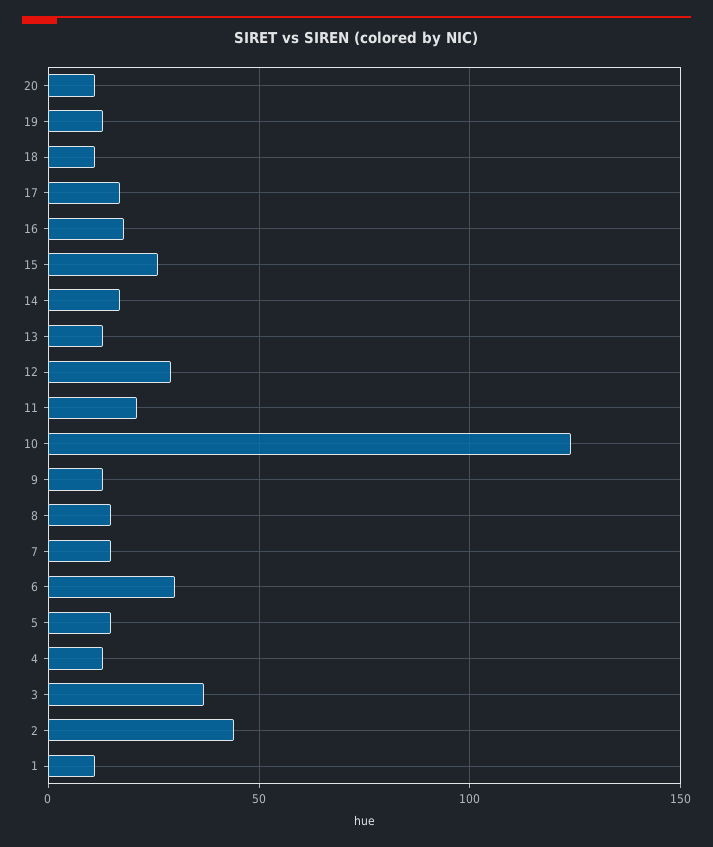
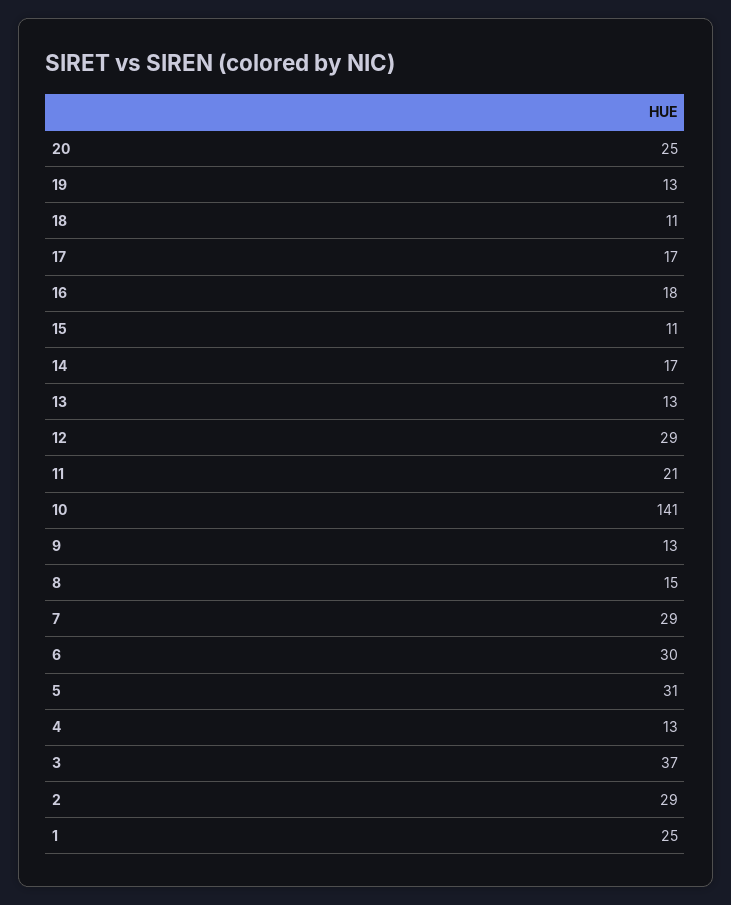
20: 10 -> 25
15: 25 -> 11
10: 125 -> 141
7: 15 -> 29
5: 15 -> 31
2: 45 -> 29
1: 10 -> 25

